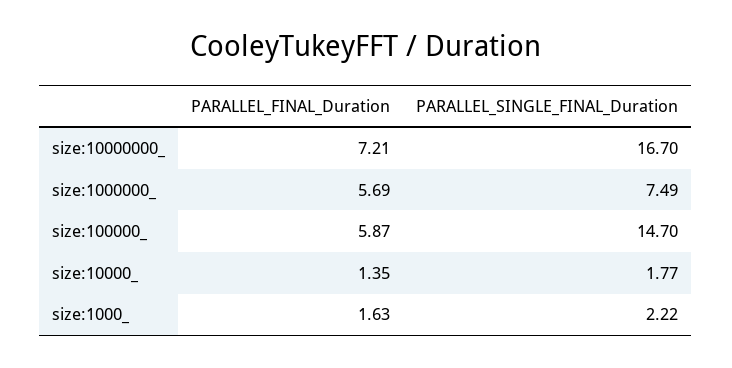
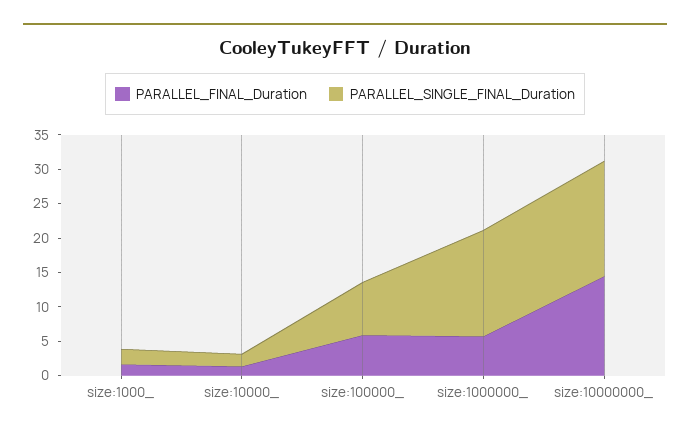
PARALLEL_FINAL_Duration, size:10000000_: 7.21 -> 15
PARALLEL_SINGLE_FINAL_Duration, size:1000000_: 7.49 -> 15
PARALLEL_SINGLE_FINAL_Duration, size:100000_: 14.7 -> 7.5

